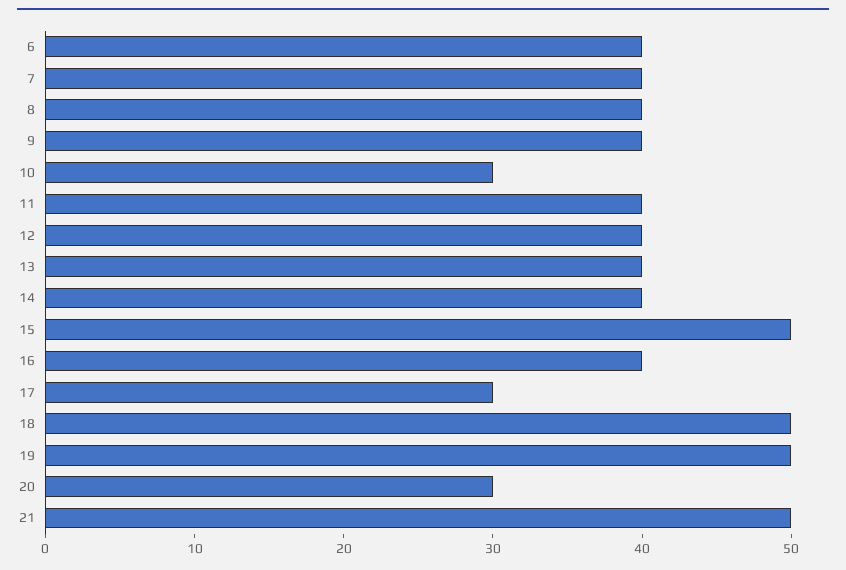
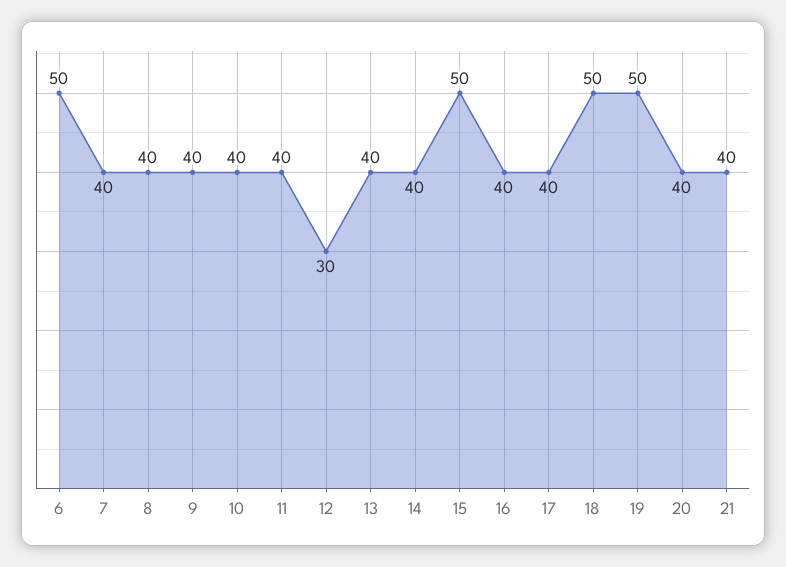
6: 40 -> 50
10: 30 -> 40
12: 40 -> 30
17: 30 -> 40
20: 30 -> 40
21: 50 -> 40

